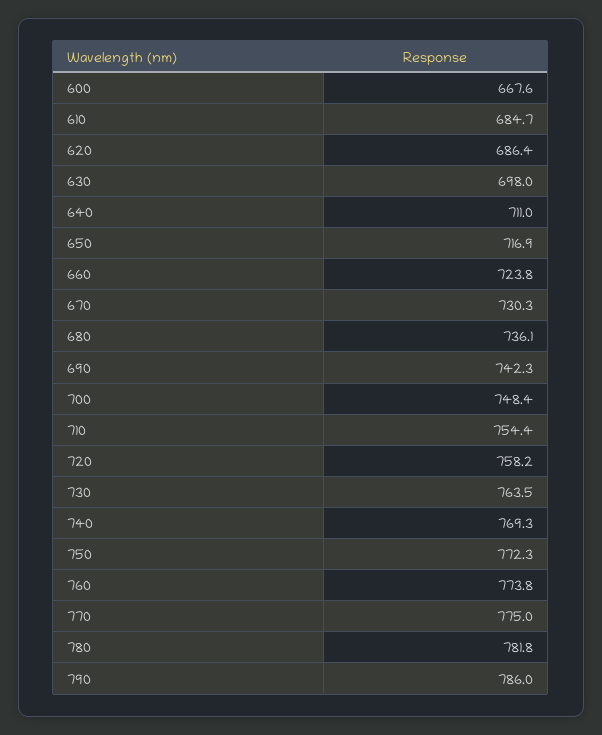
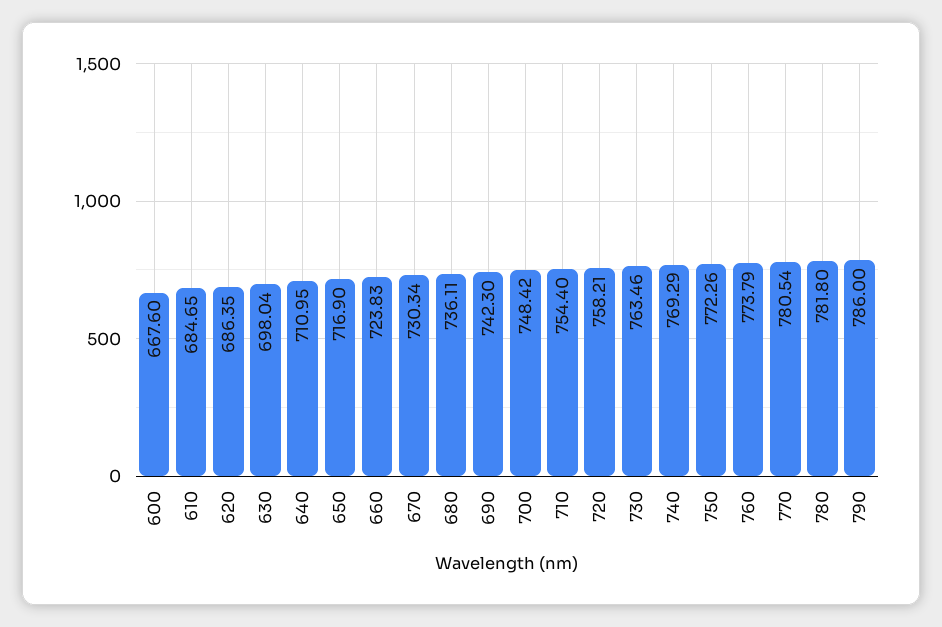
770: 775 -> 780.54

